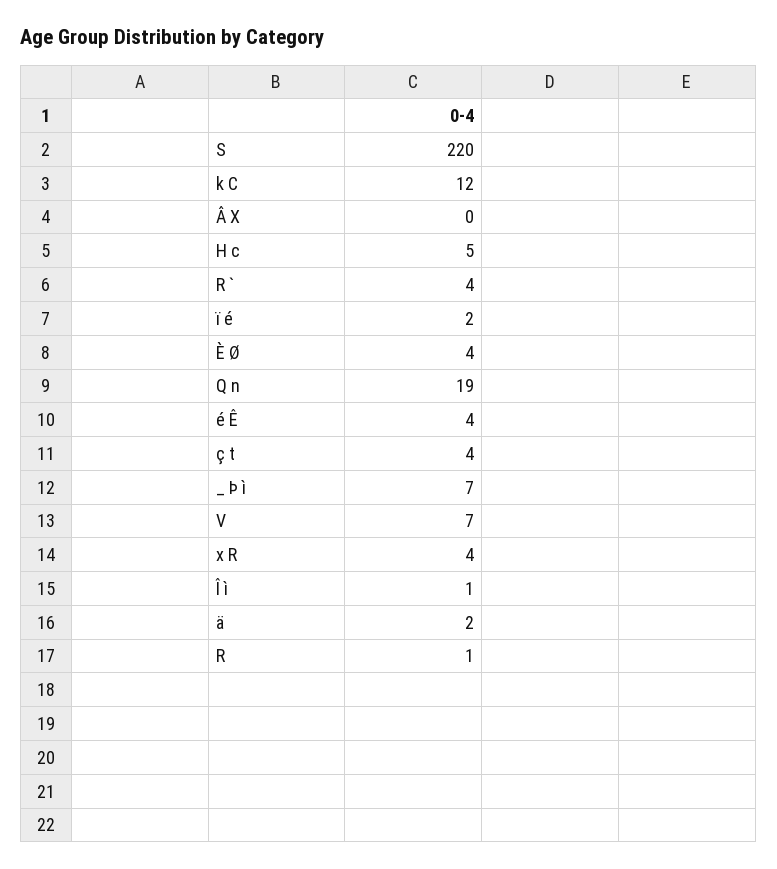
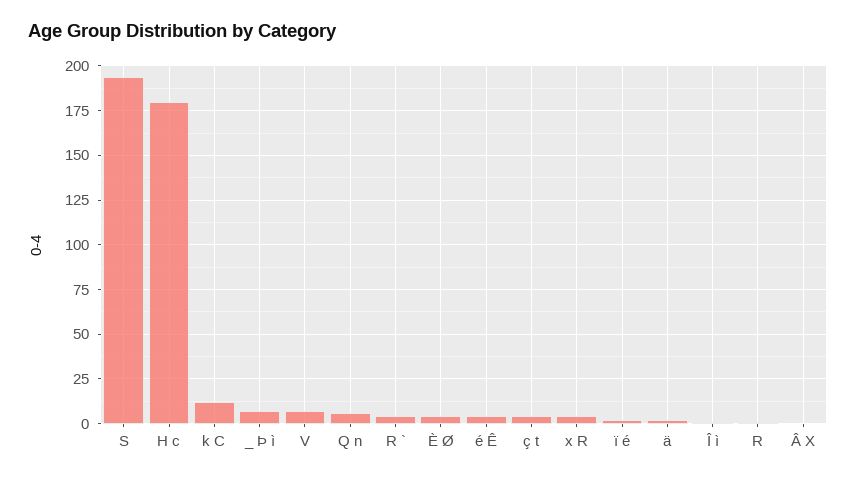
S: 220 -> 195
H c: 5 -> 180
Q n: 19 -> 5

